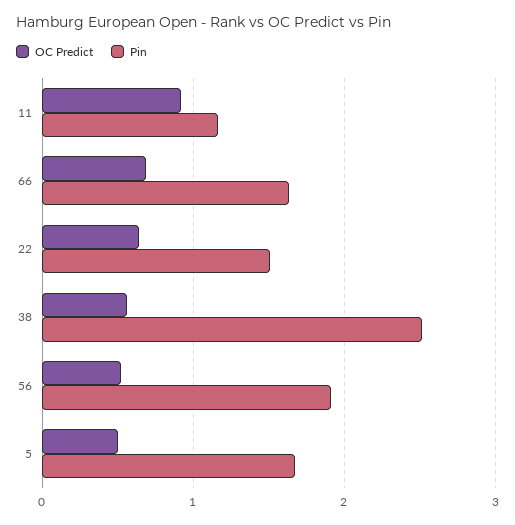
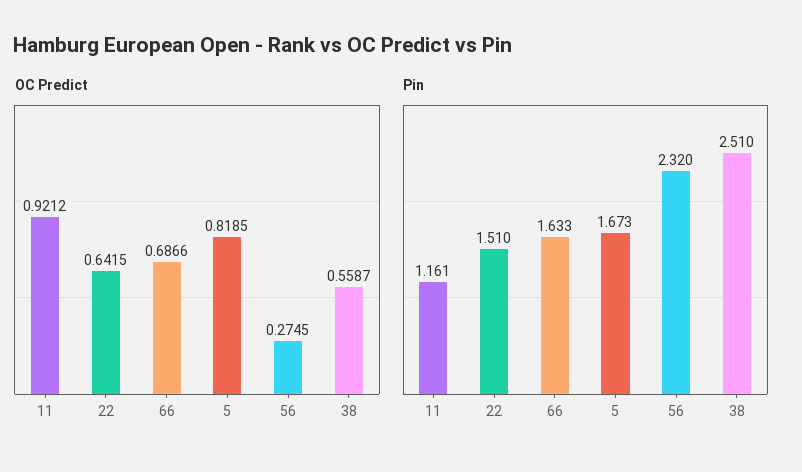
OC Predict, 56: 0.5 -> 0.2745
Pin, 56: 1.9 -> 2.32
OC Predict, 5: 0.5 -> 0.8185

